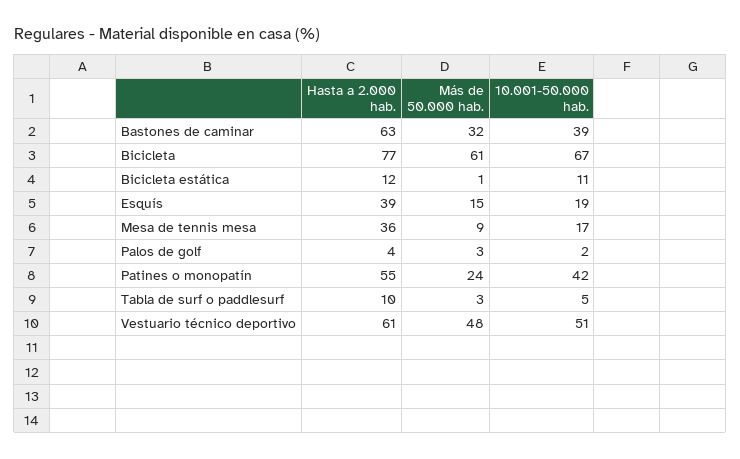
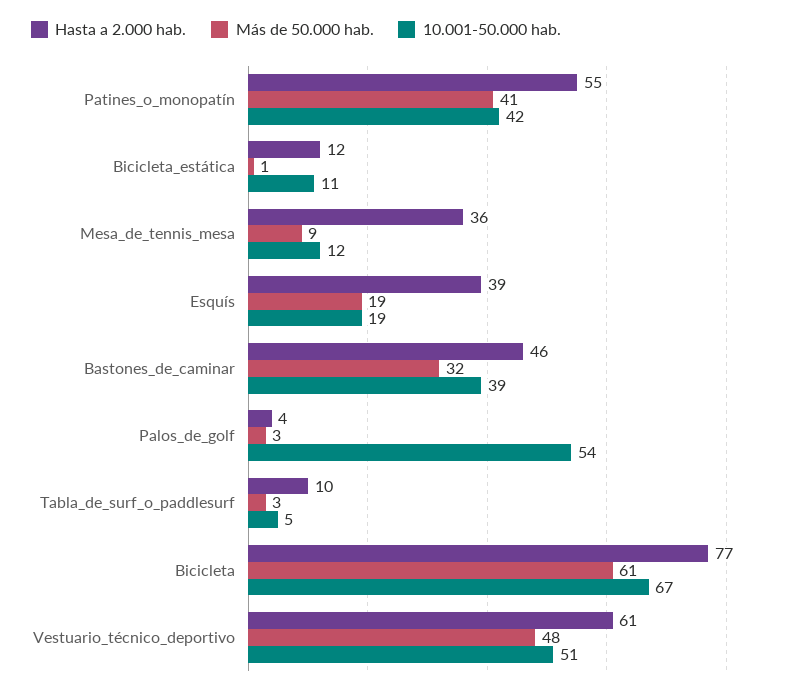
Hasta a 2.000 hab., Bastones de caminar: 63 -> 46
Más de 50.000 hab., Esquís: 15 -> 19
10.001-50.000 hab., Mesa de tennis mesa: 17 -> 12
10.001-50.000 hab., Palos de golf: 2 -> 54
Más de 50.000 hab., Patines o monopatín: 24 -> 41

